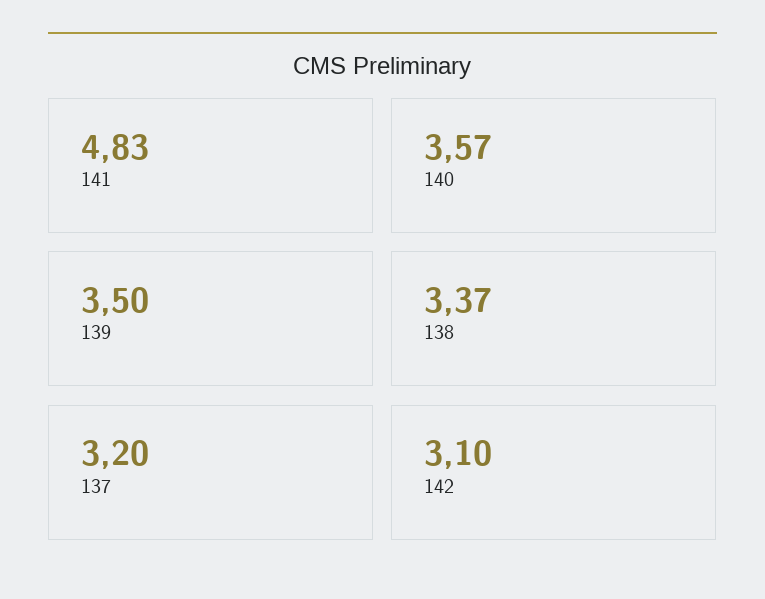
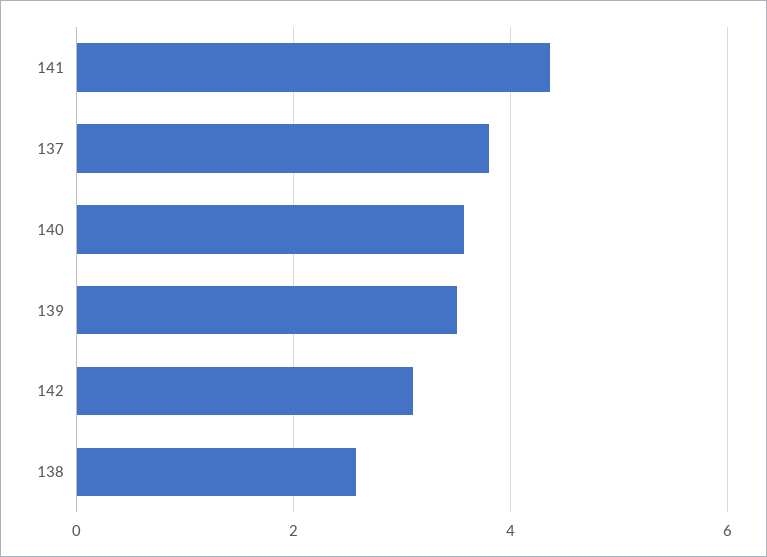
141: 4.83 -> 4.4
138: 3.37 -> 2.6
137: 3.2 -> 3.8

